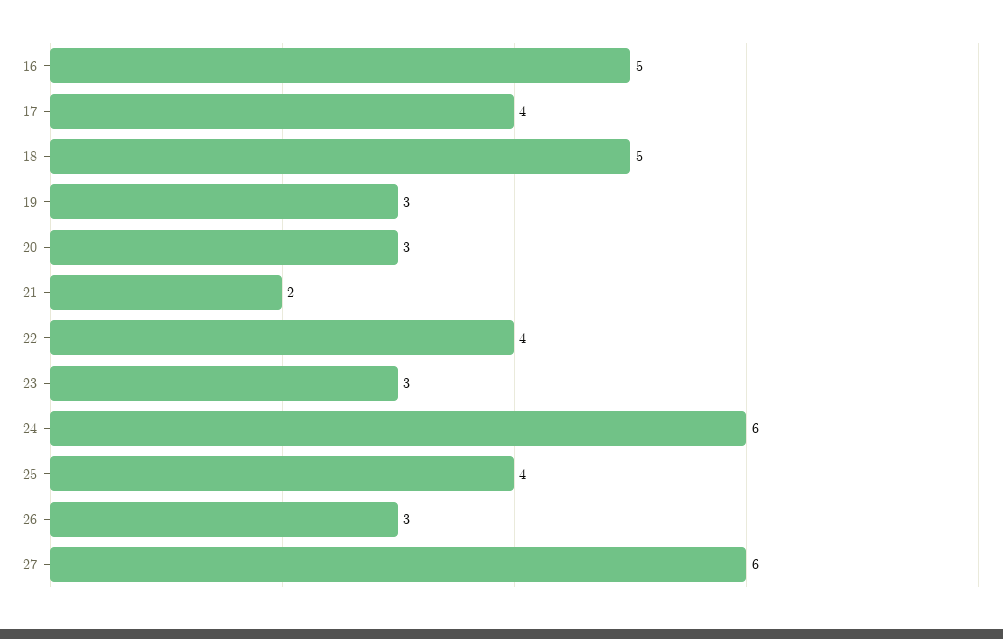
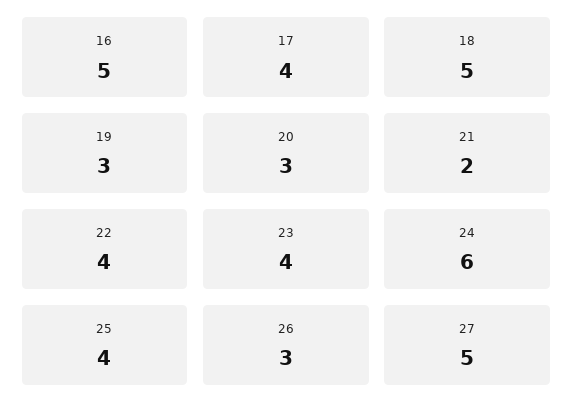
23: 3 -> 4
27: 6 -> 5

